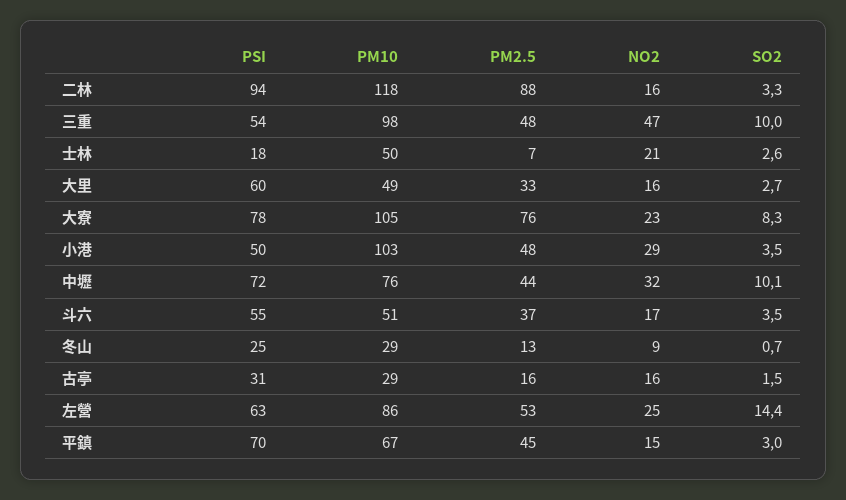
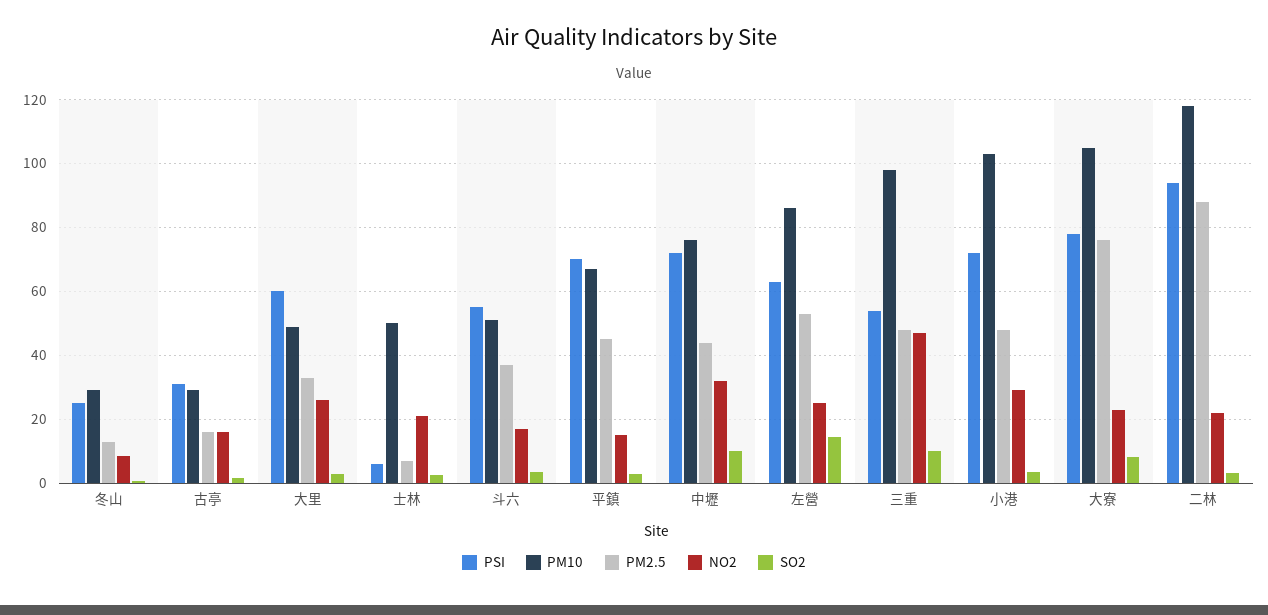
NO2, 二林: 16 -> 22
PSI, 士林: 18 -> 6
NO2, 大里: 16 -> 26
PSI, 小港: 50 -> 72

